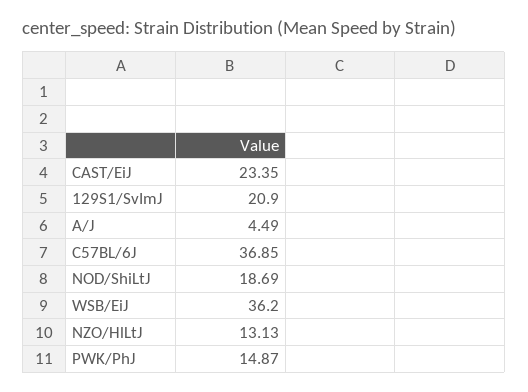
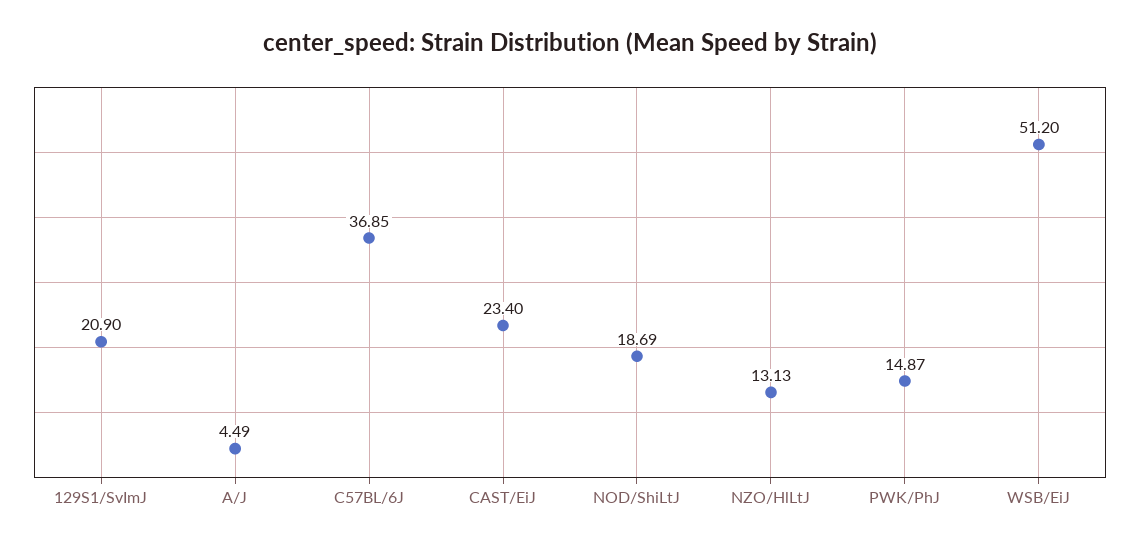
CAST/EiJ: 23.35 -> 23.4
WSB/EiJ: 36.2 -> 51.2

